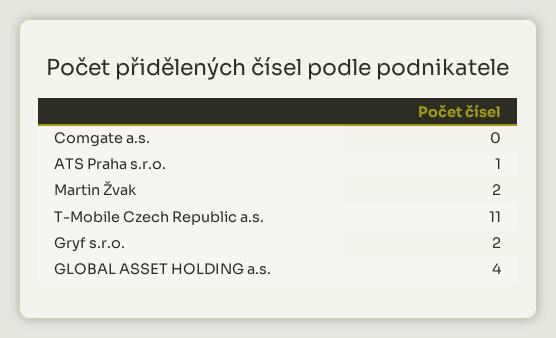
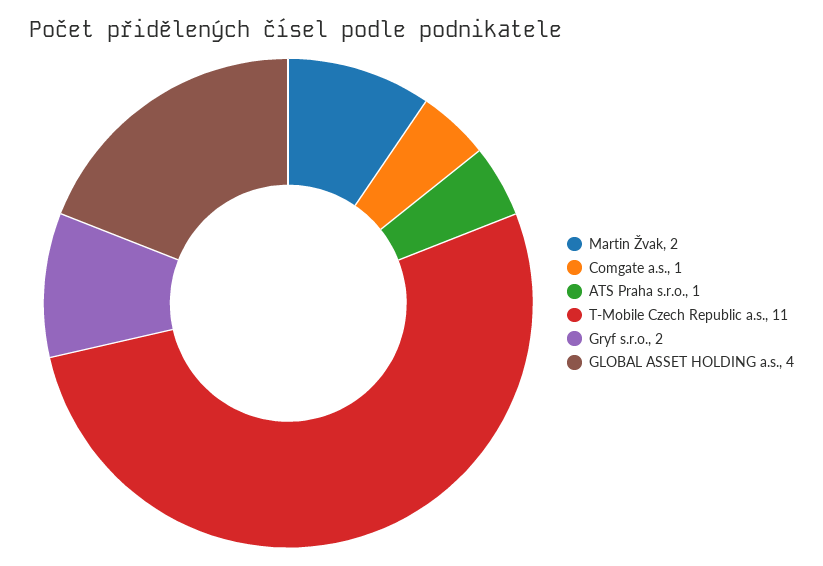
Comgate a.s.: 0 -> 1

